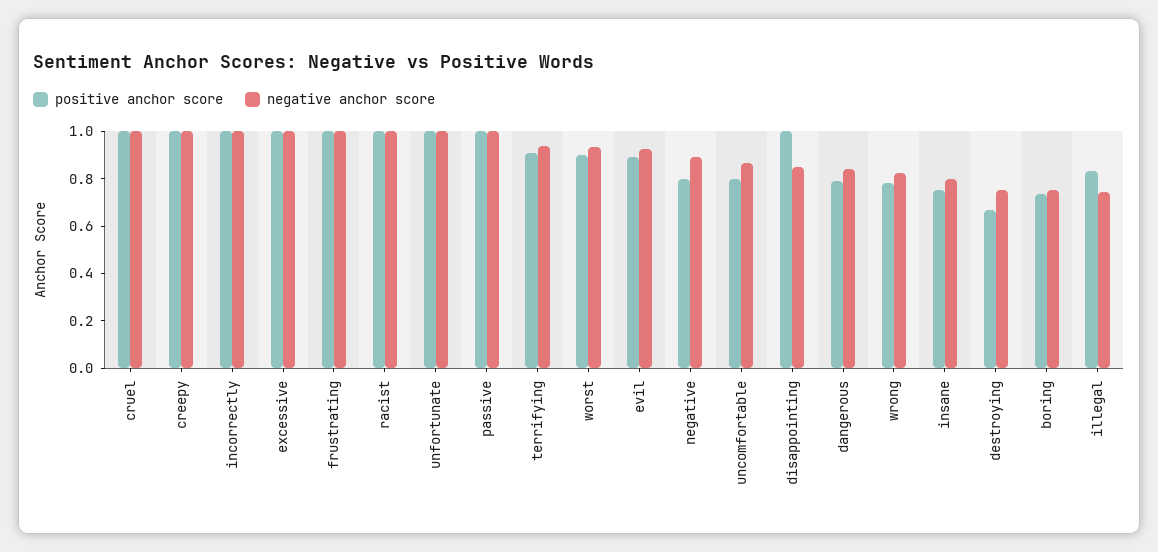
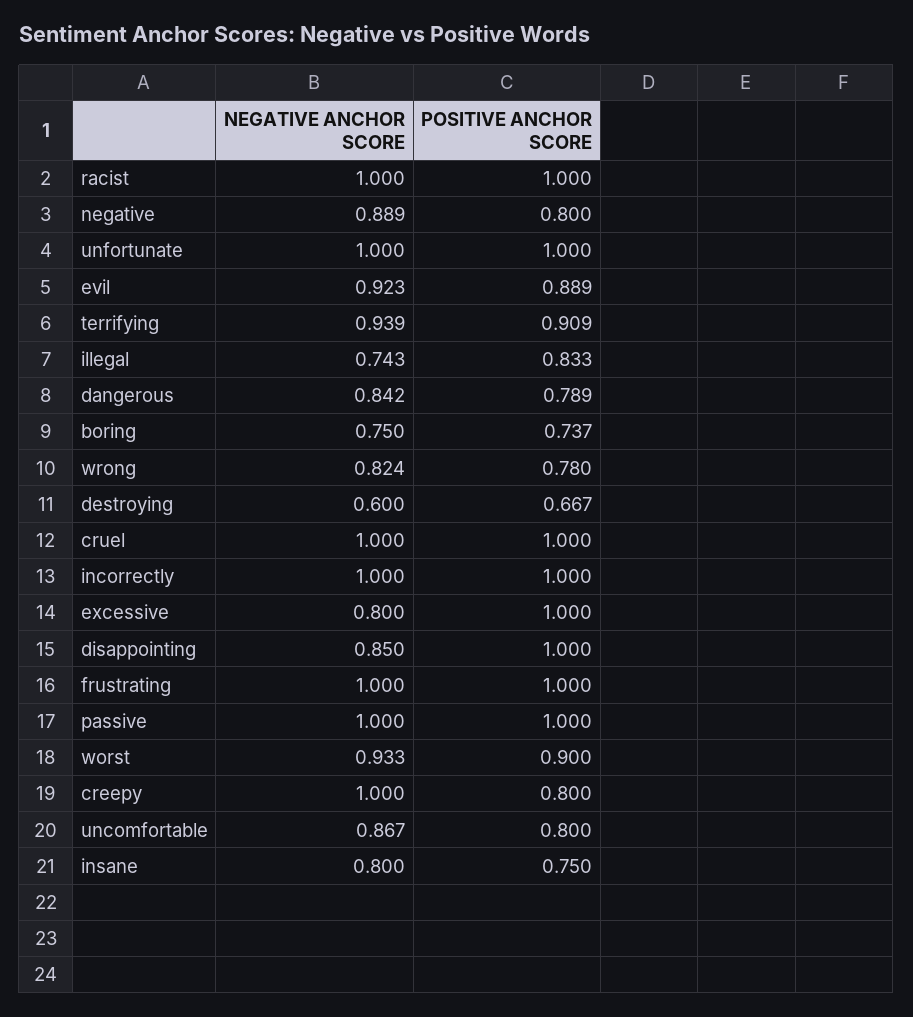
positive anchor score, creepy: 1 -> 0.8
negative anchor score, excessive: 1 -> 0.8
negative anchor score, destroying: 0.75 -> 0.6

